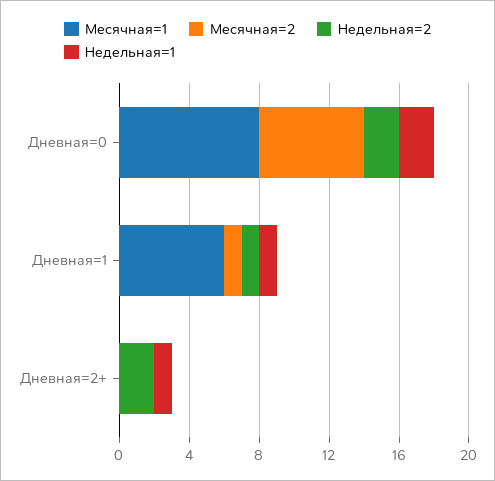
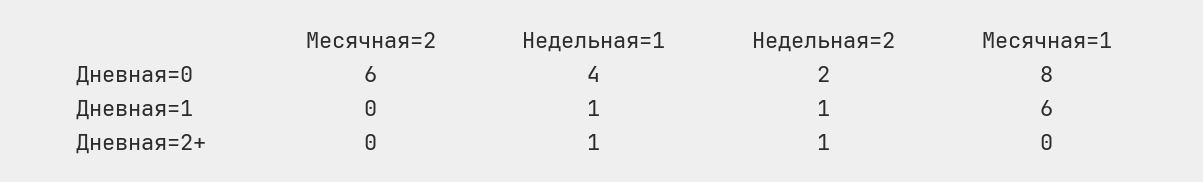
Недельная=1, Дневная=0: 2 -> 4
Месячная=2, Дневная=1: 1 -> 0
Недельная=2, Дневная=2+: 2 -> 1

